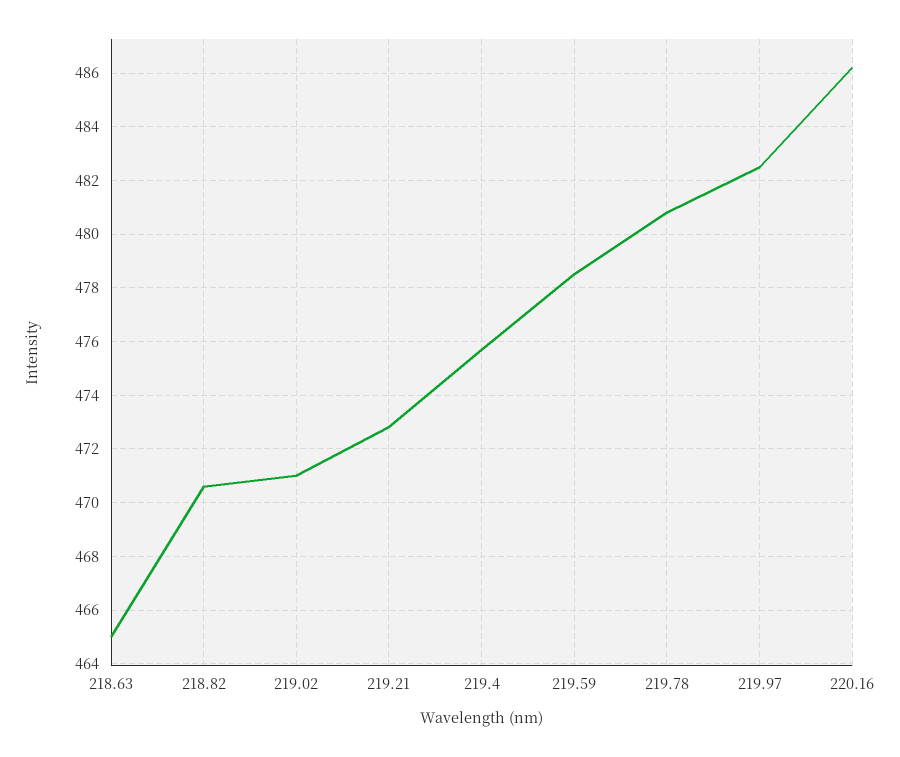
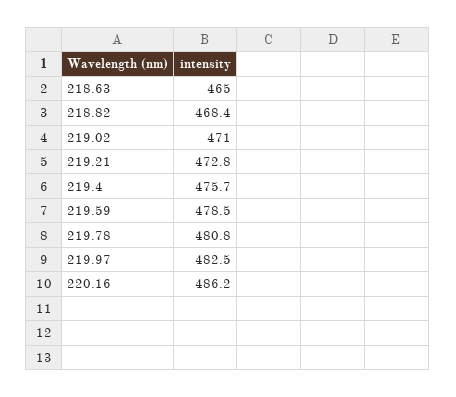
218.82: 470.5 -> 468.4

